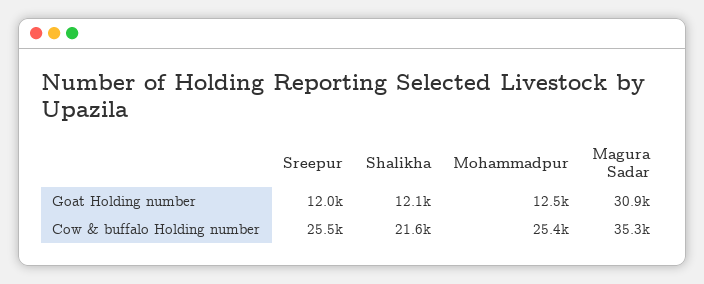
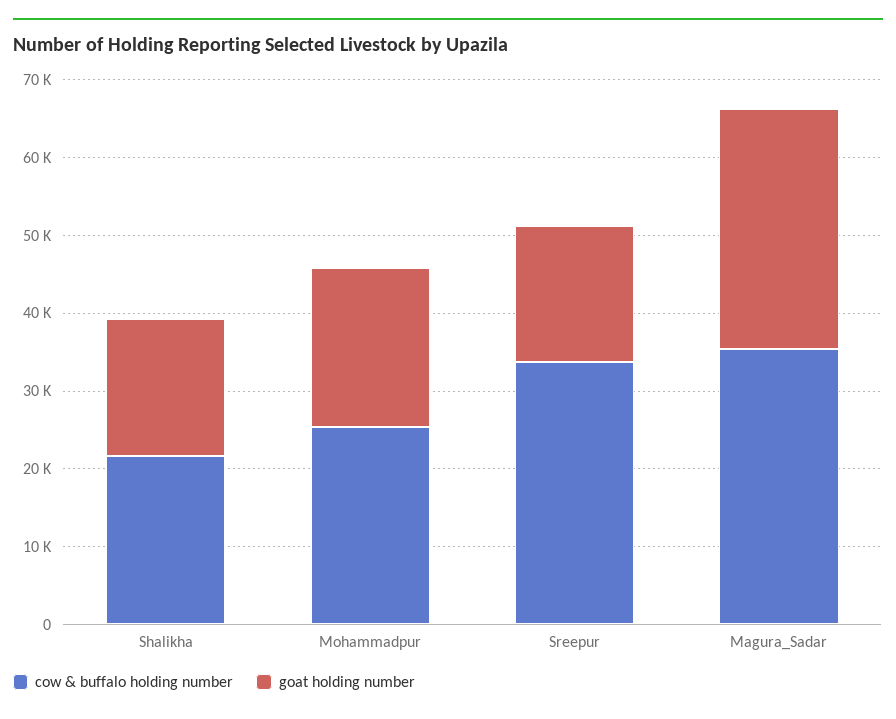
Goat Holding number, Sreepur: 12000 -> 18000
Goat Holding number, Shalikha: 12100 -> 18000
Goat Holding number, Mohammadpur: 12500 -> 20000
Cow & buffalo Holding number, Sreepur: 25500 -> 34000

